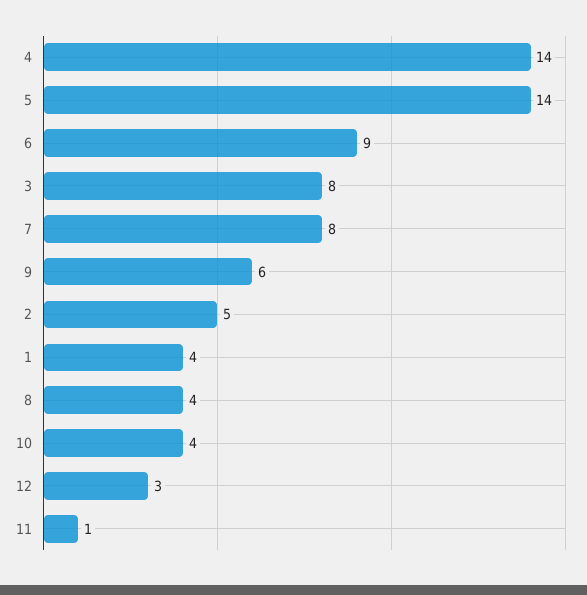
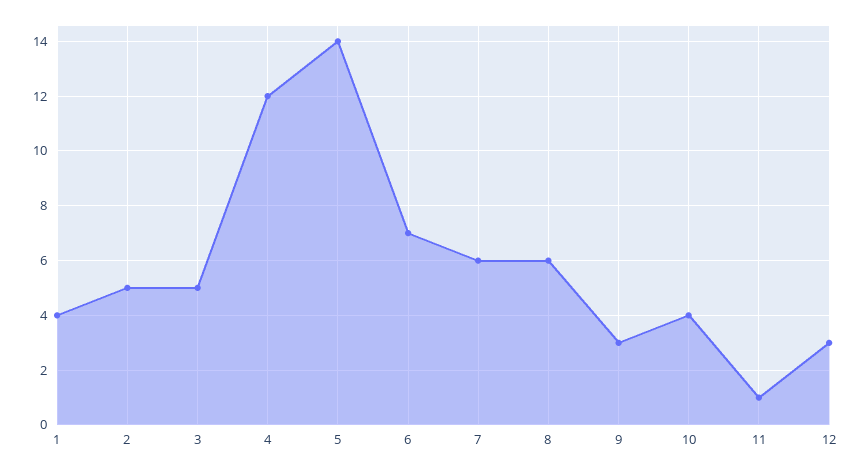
4: 14 -> 12
6: 9 -> 7
3: 8 -> 5
7: 8 -> 6
9: 6 -> 3
8: 4 -> 6

